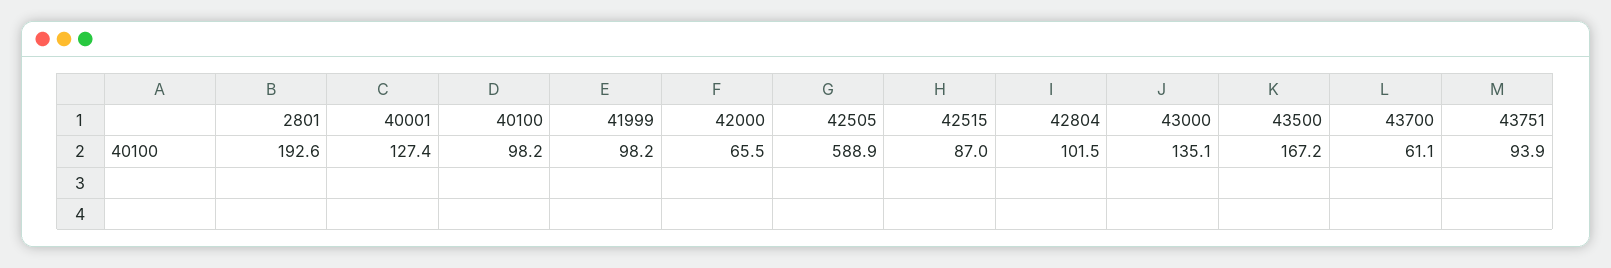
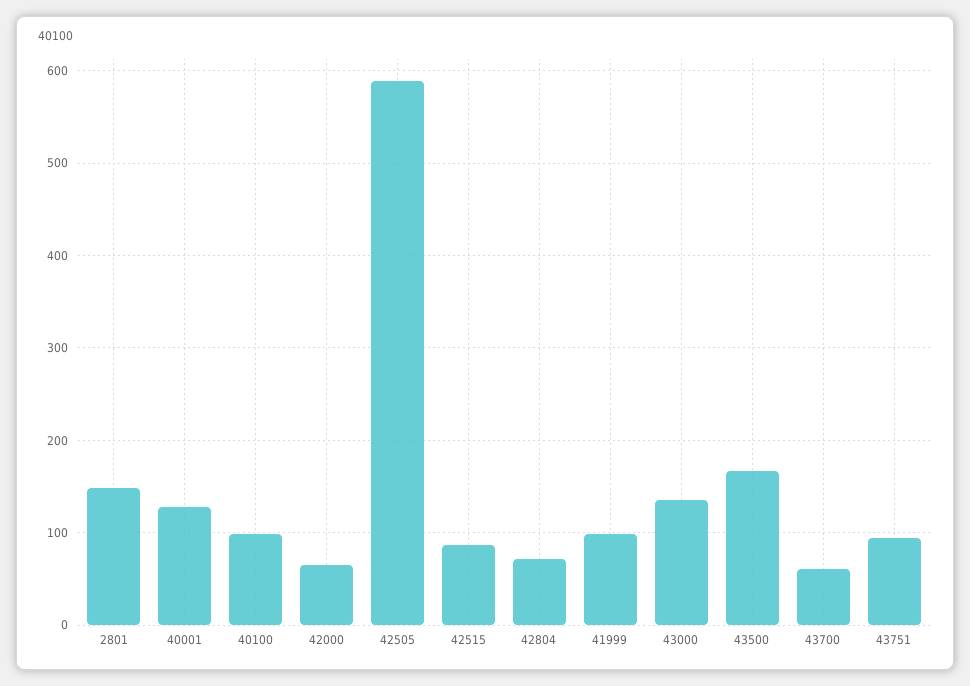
2801: 192.6 -> 150
42804: 101.5 -> 70

